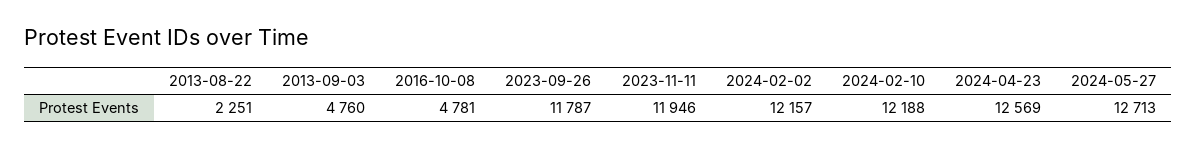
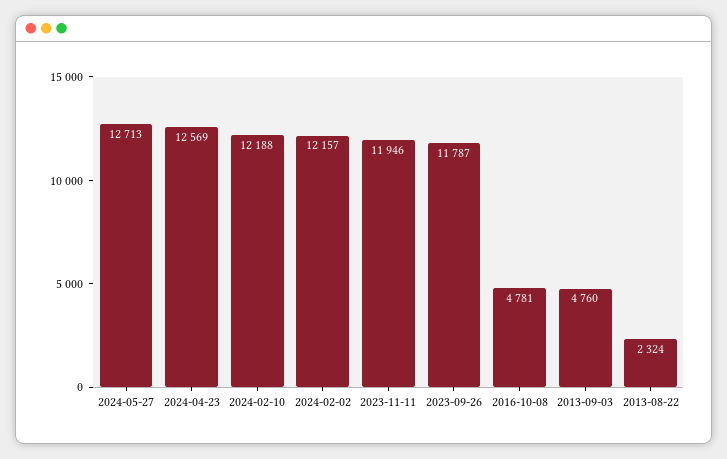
2013-08-22: 2251 -> 2324

